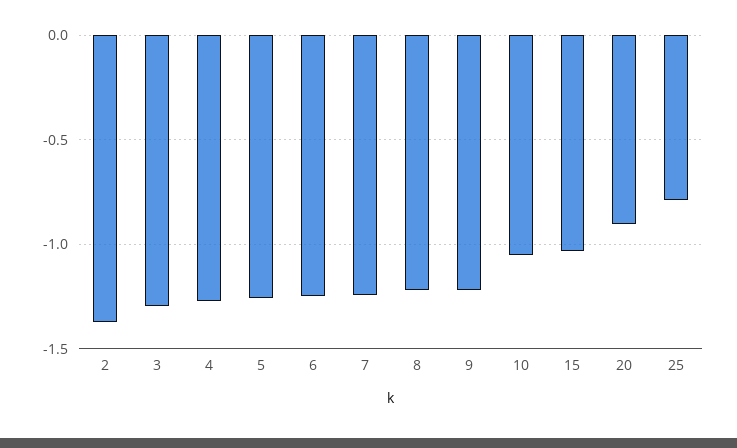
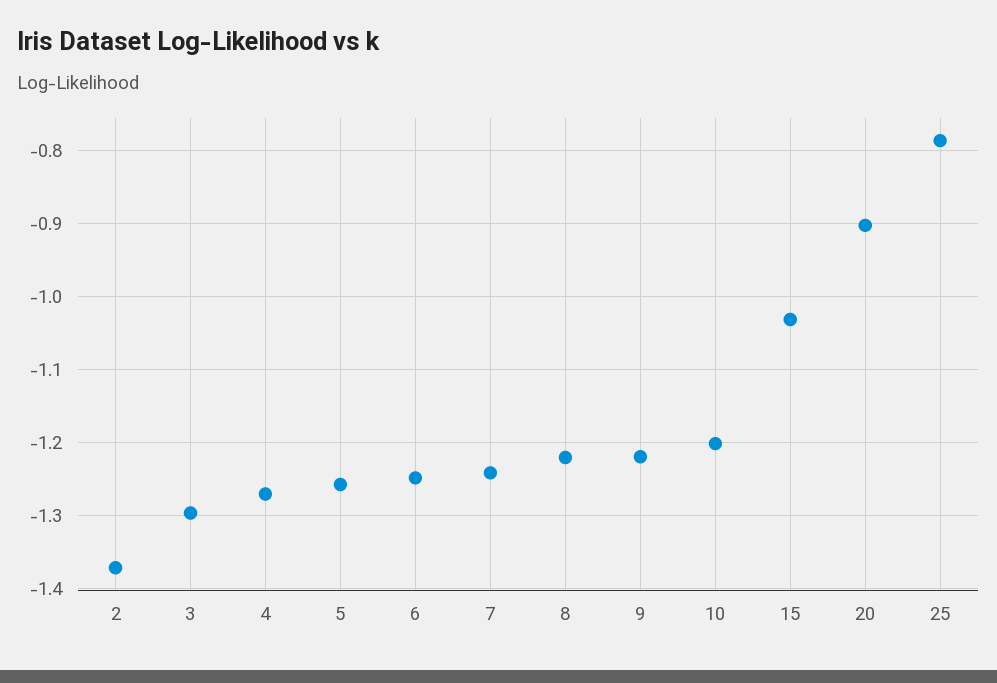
10: -1.05 -> -1.2

